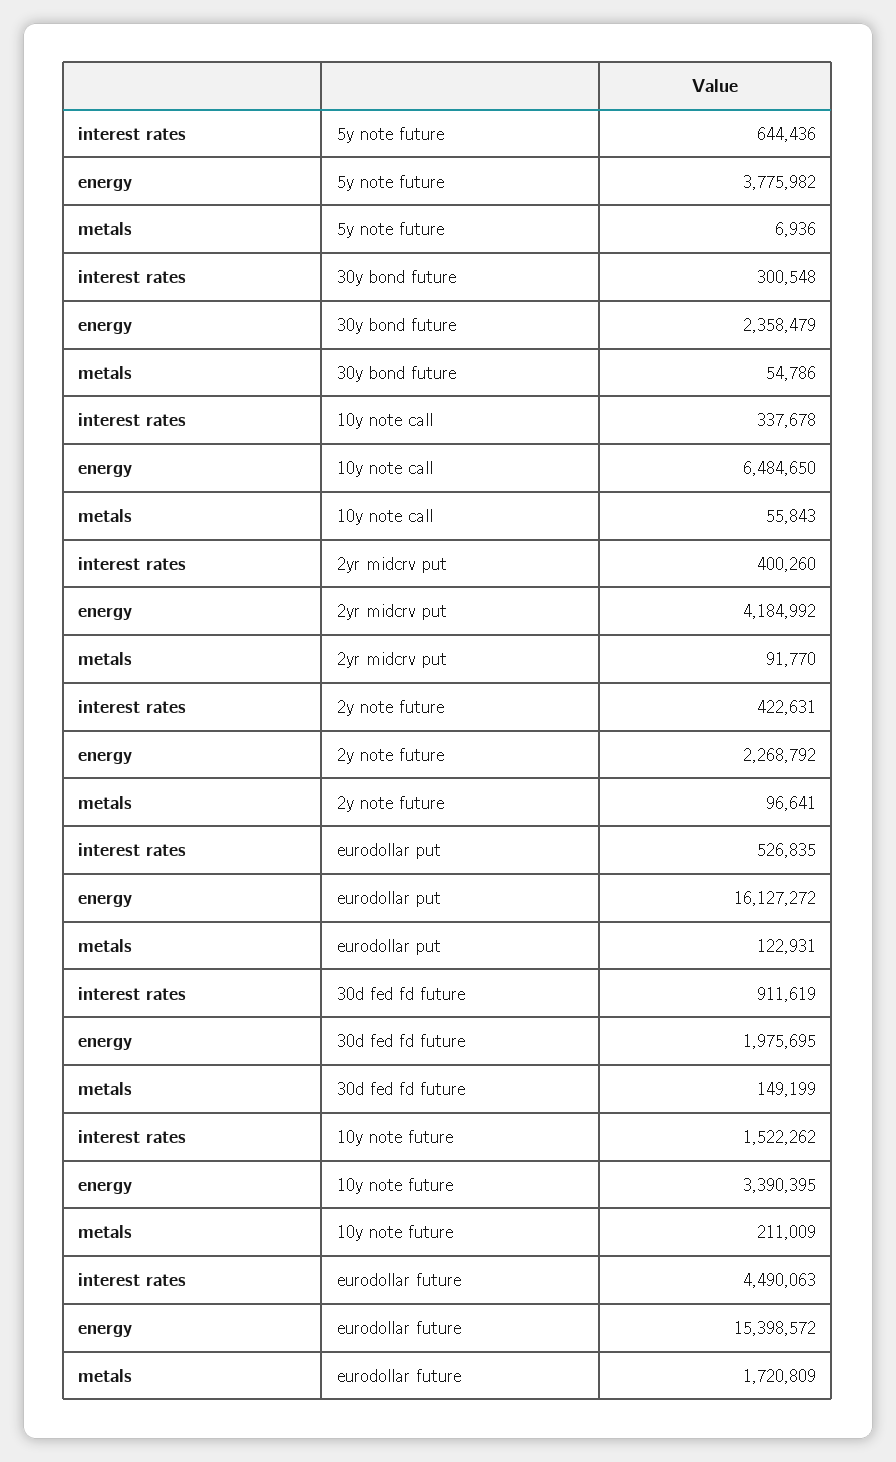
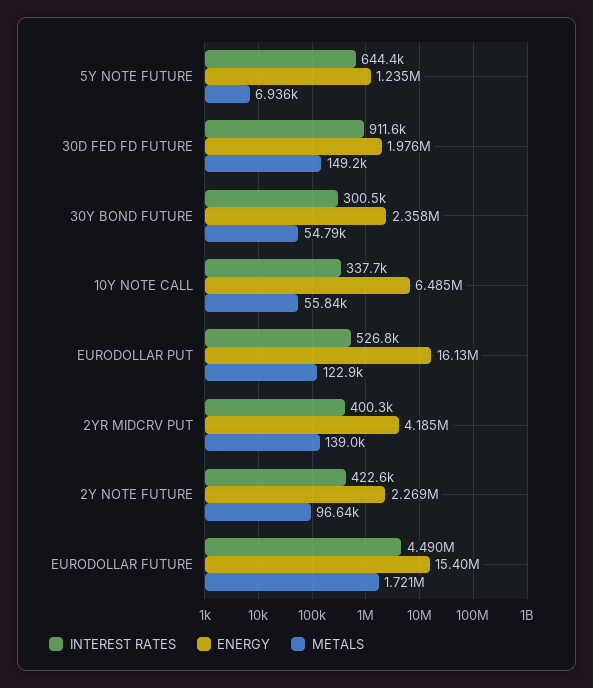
energy, 5y note future: 3775982 -> 1235000
metals, 2yr midcrv put: 91770 -> 139000
interest rates, 10y note future: 1522262 -> none
energy, 10y note future: 3390395 -> none
metals, 10y note future: 211009 -> none

